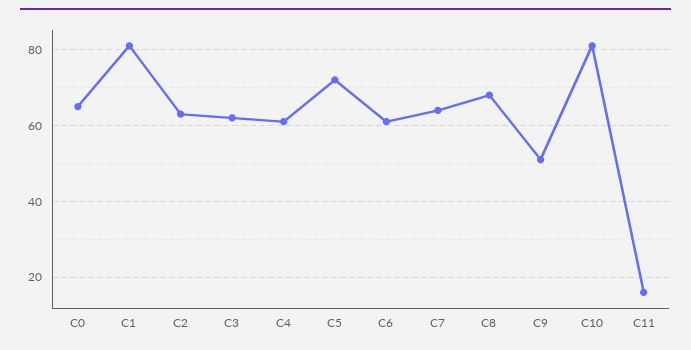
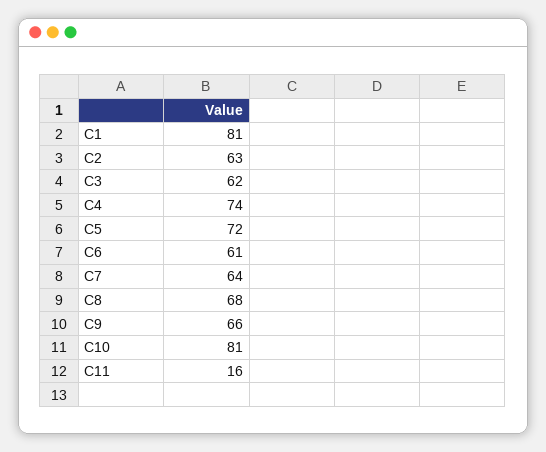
C0: 65 -> none
C4: 60 -> 74
C9: 50 -> 66

